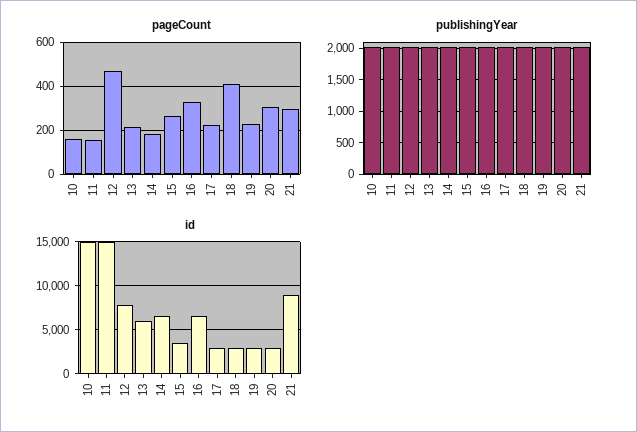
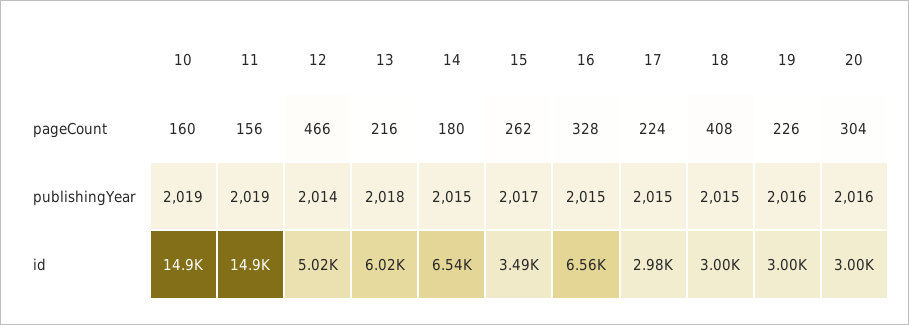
pageCount, 21: 300 -> none
publishingYear, 21: 2000 -> none
id, 12: 8000 -> 5020
id, 21: 9000 -> none

